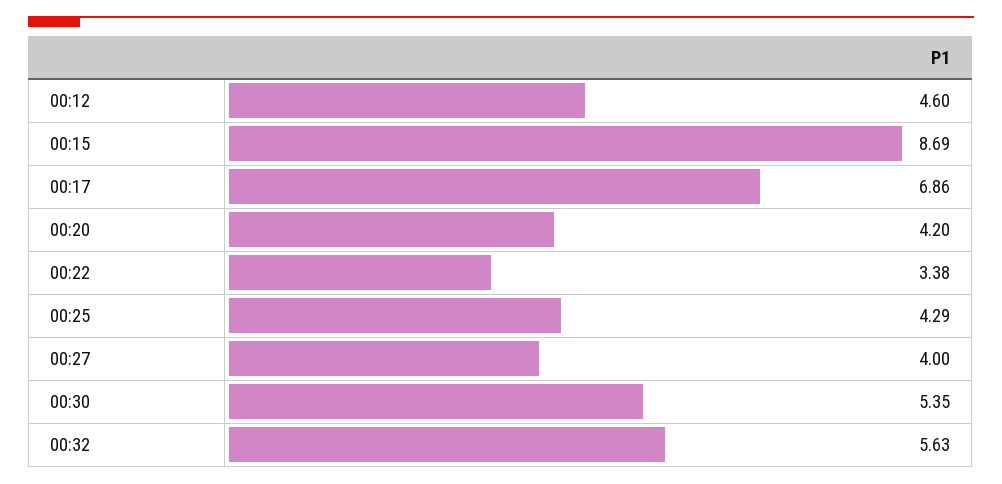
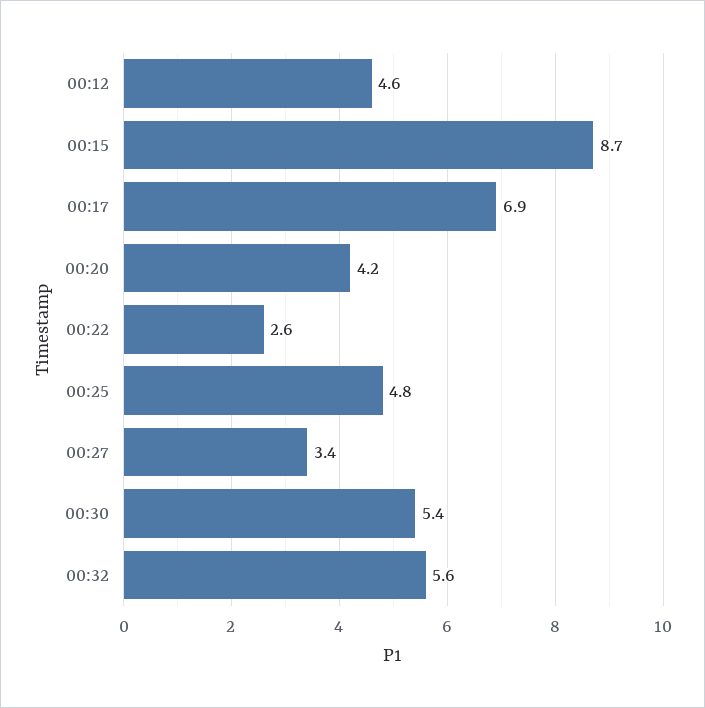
00:22: 3.38 -> 2.6
00:25: 4.29 -> 4.8
00:27: 4 -> 3.4

